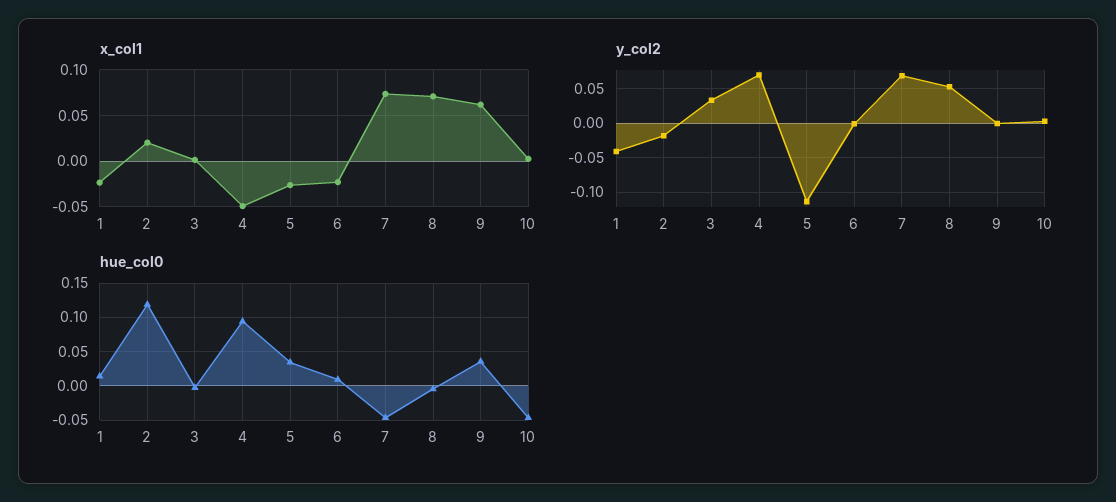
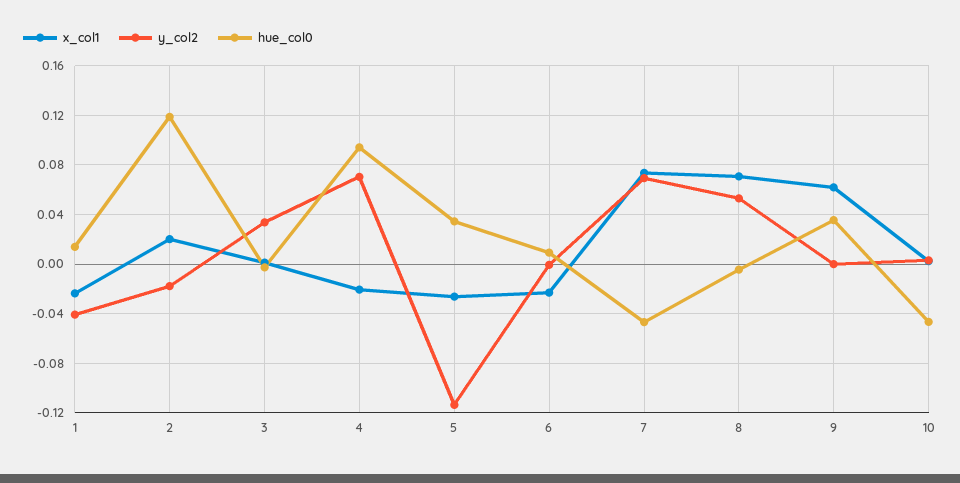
x_col1, 4: -0.05 -> -0.02

